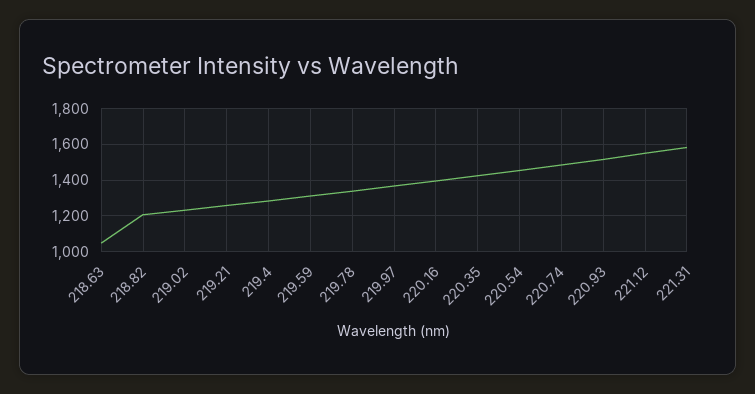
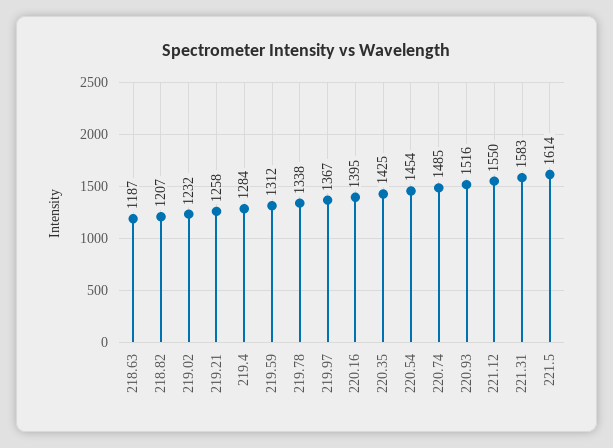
218.63: 1050 -> 1187
221.5: none -> 1614

